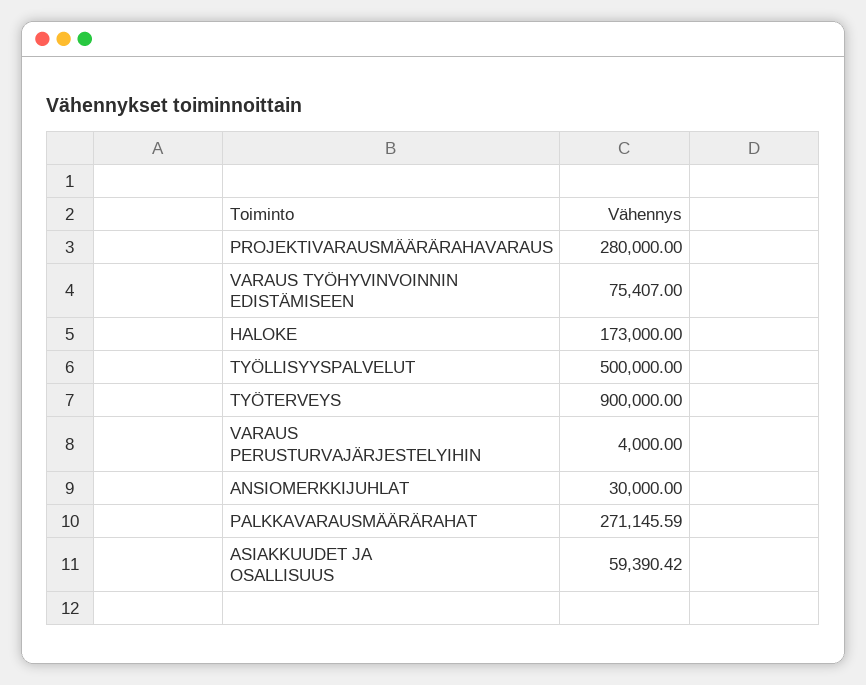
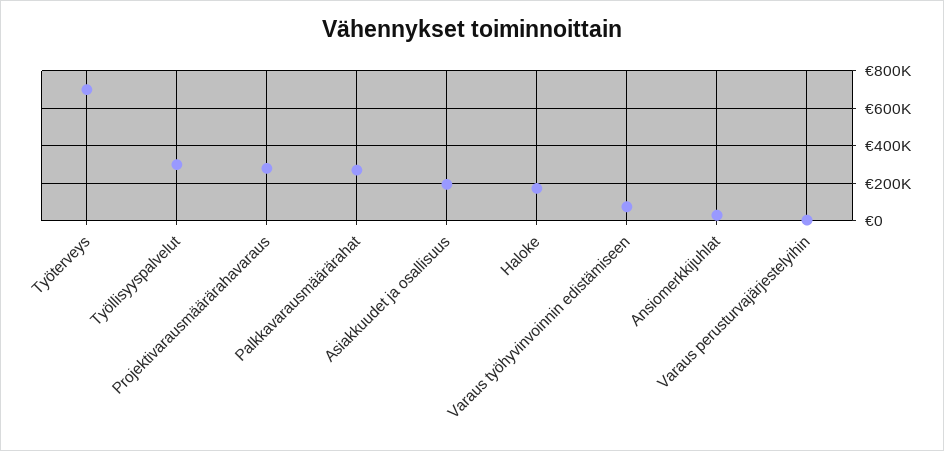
TYÖLLISYYSPALVELUT: 500000 -> 300000
TYÖTERVEYS: 900000 -> 700000
ASIAKKUUDET JA OSALLISUUS: 59390.42 -> 200000

